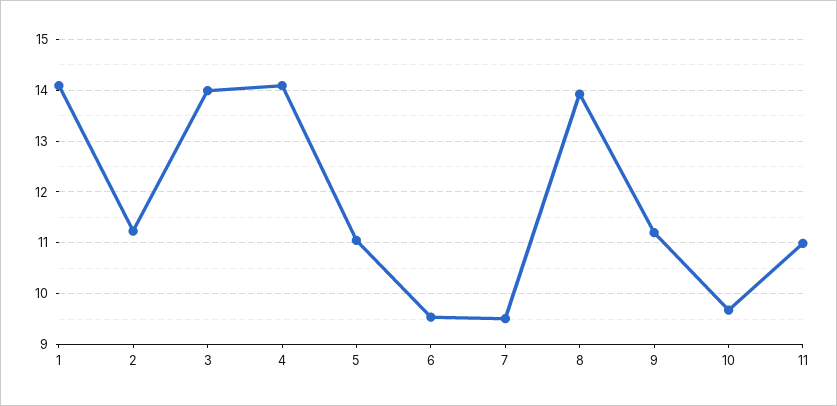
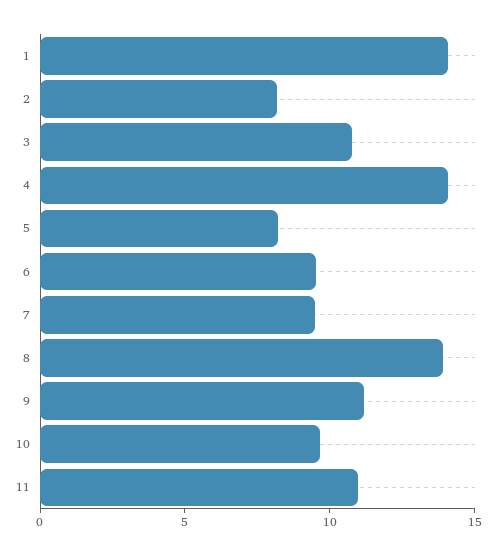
2: 11.2 -> 8
3: 14 -> 11
5: 11 -> 8

